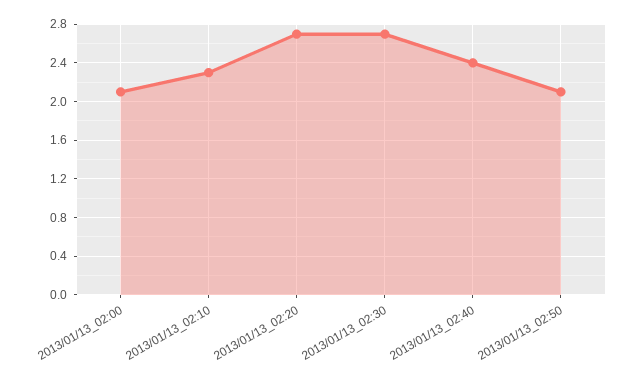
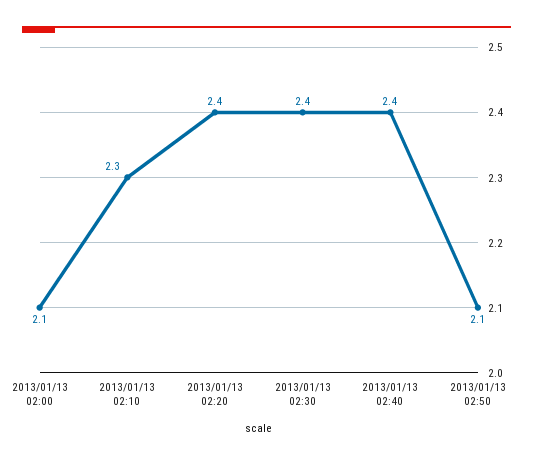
2013/01/13_02:20: 2.7 -> 2.4
2013/01/13_02:30: 2.7 -> 2.4

